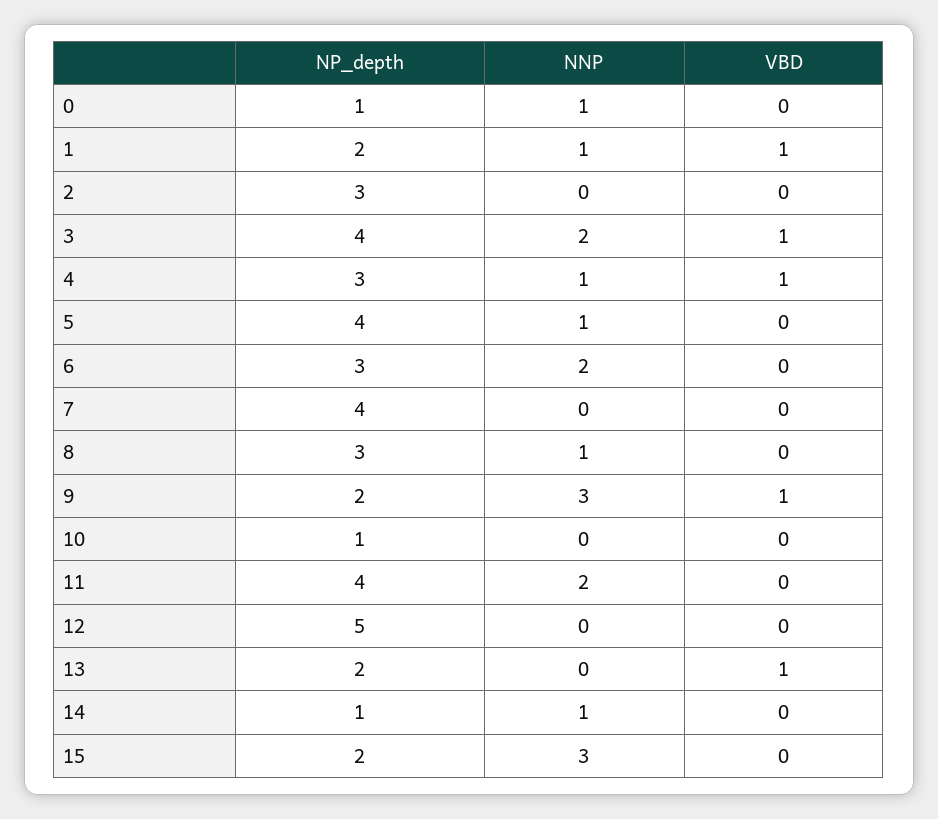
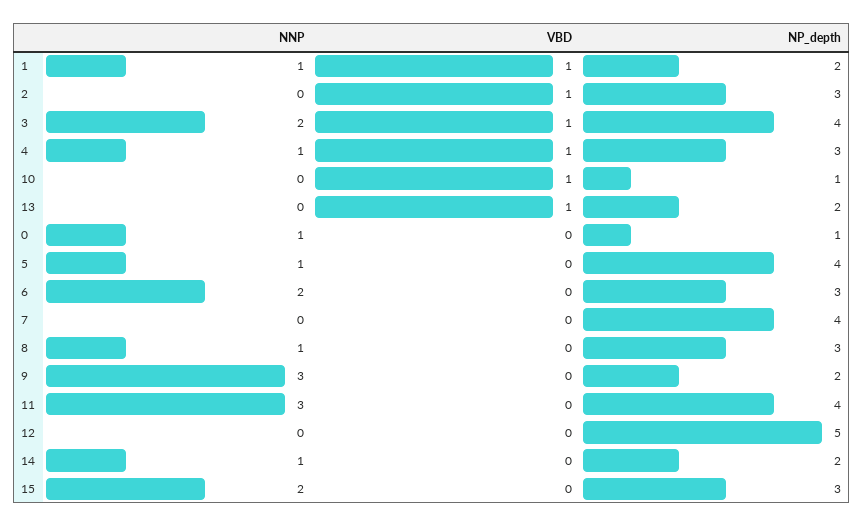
VBD, 2: 0 -> 1
VBD, 9: 1 -> 0
VBD, 10: 0 -> 1
NNP, 11: 2 -> 3
NP_depth, 14: 1 -> 2
NP_depth, 15: 2 -> 3
NNP, 15: 3 -> 2

